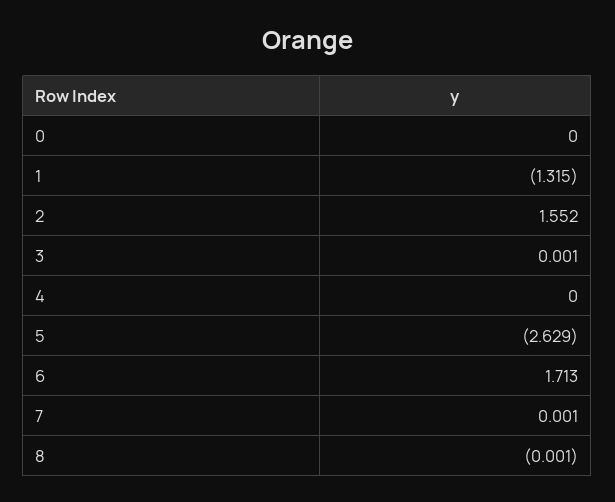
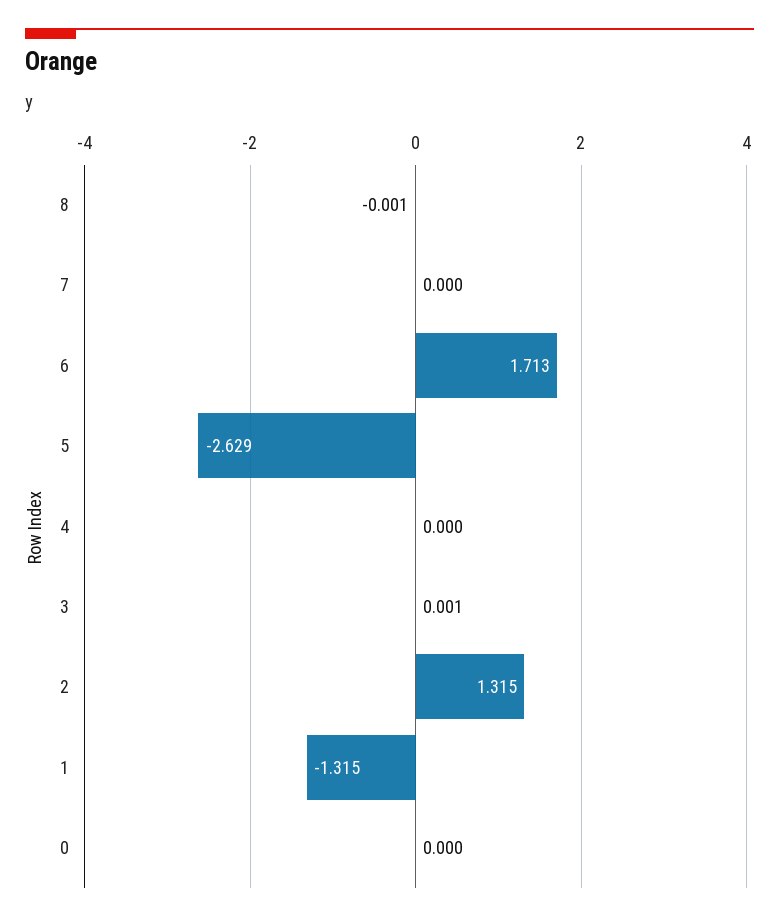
2: 1.552 -> 1.315
7: 0.001 -> 0

